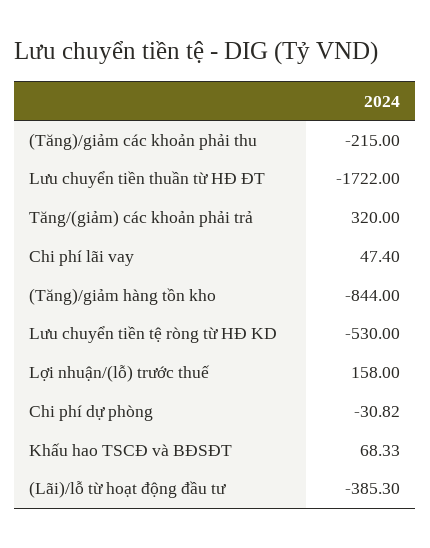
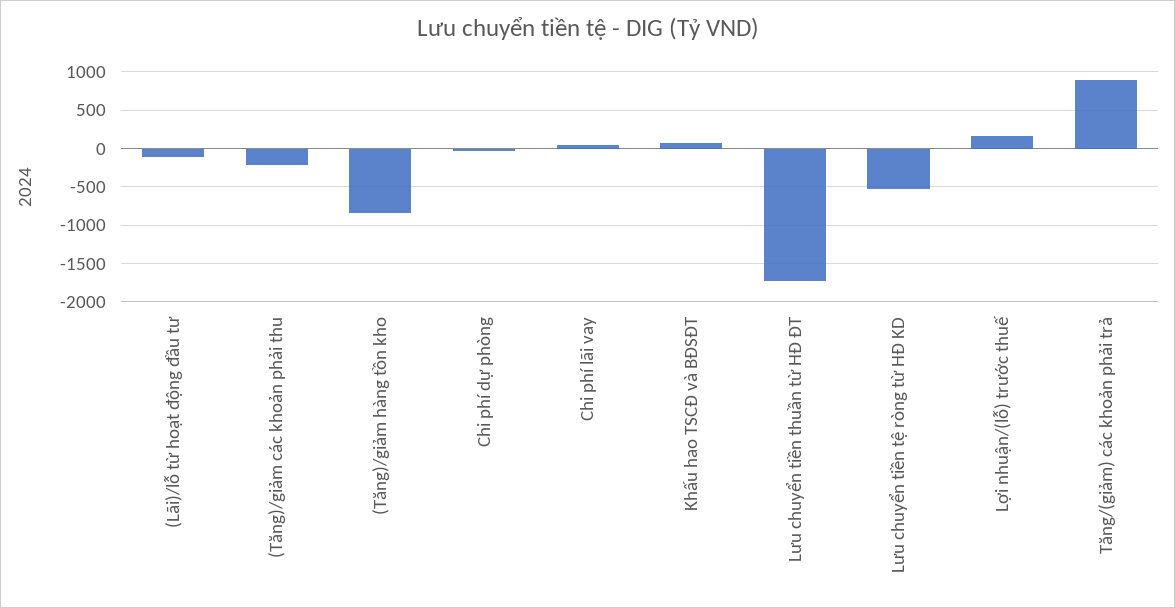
Tăng/(giảm) các khoản phải trả: 320 -> 900
(Lãi)/lỗ từ hoạt động đầu tư: -385.3 -> -100

